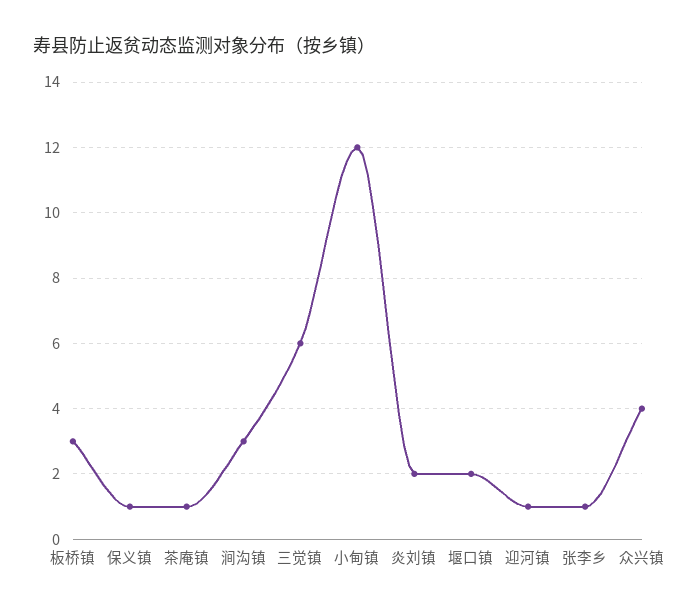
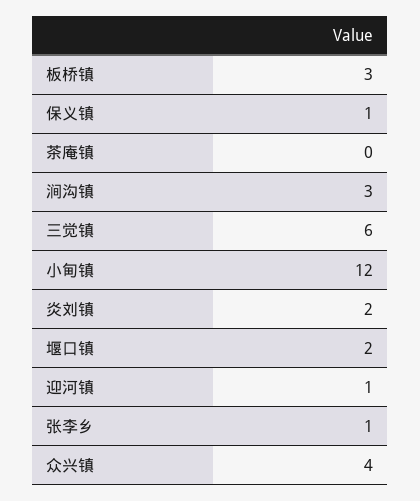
茶庵镇: 1 -> 0

